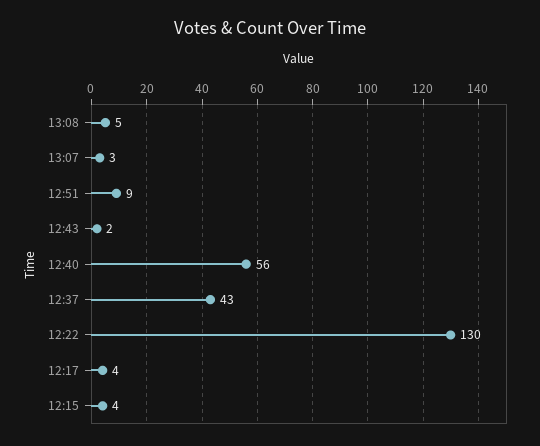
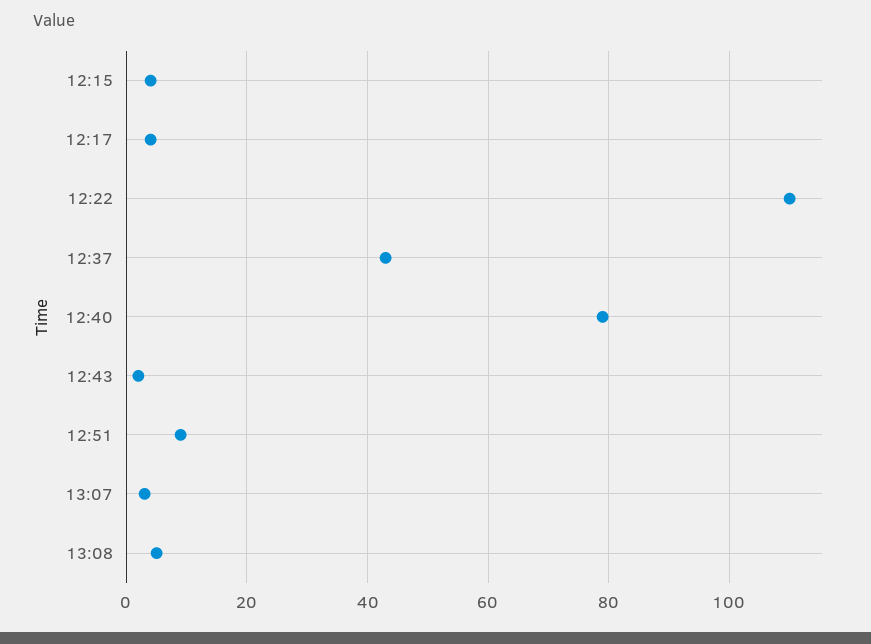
12:40: 56 -> 80
12:22: 130 -> 110

